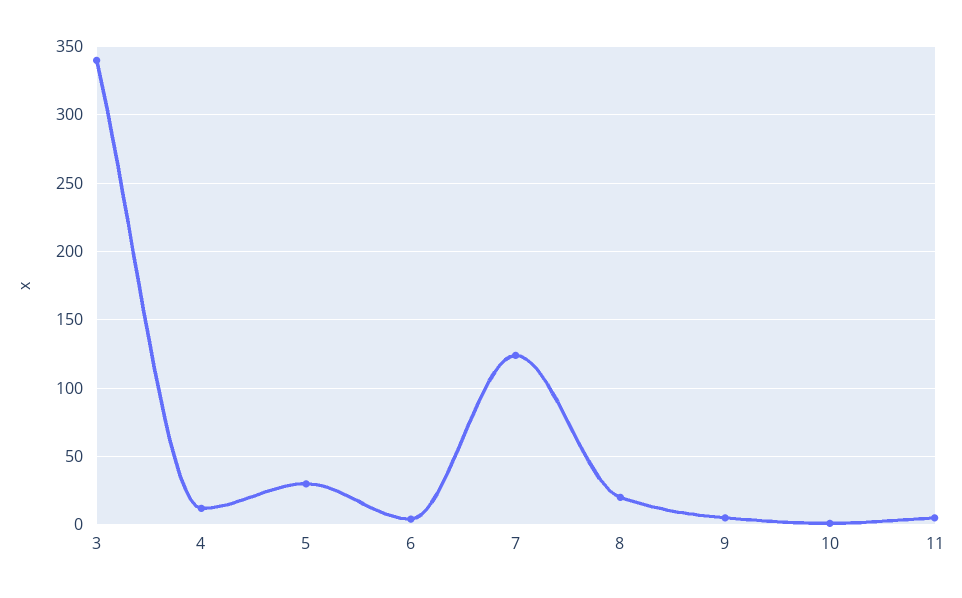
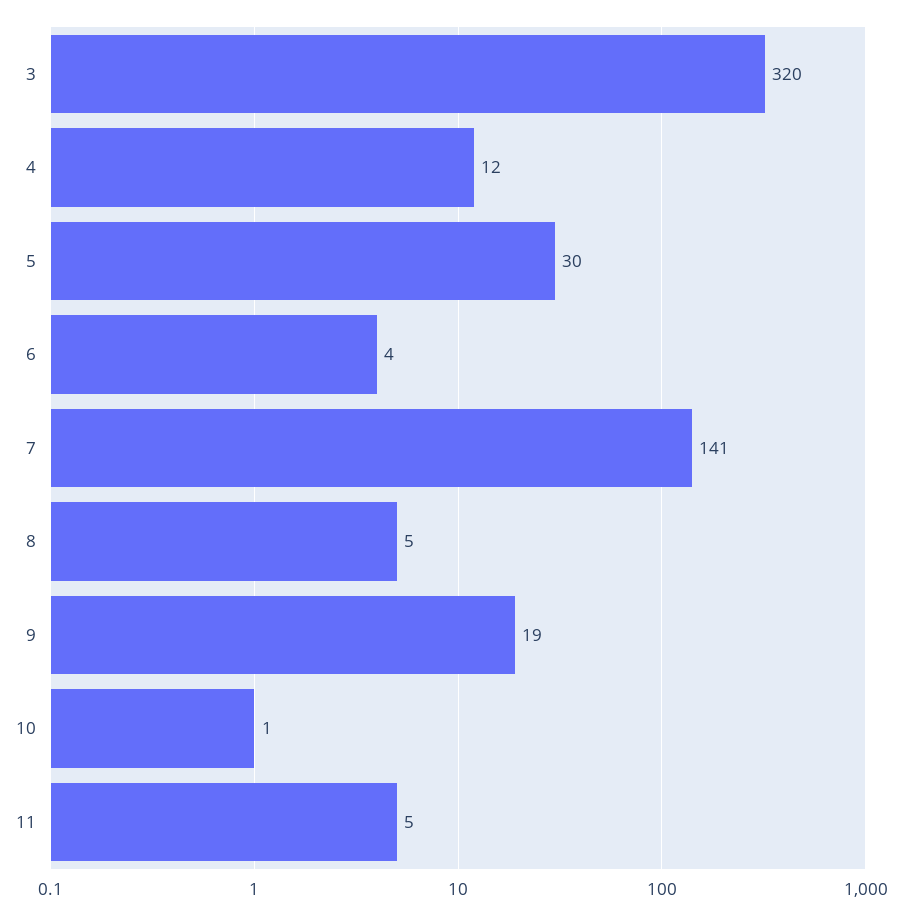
3: 340 -> 320
7: 125 -> 141
8: 20 -> 5
9: 5 -> 19

